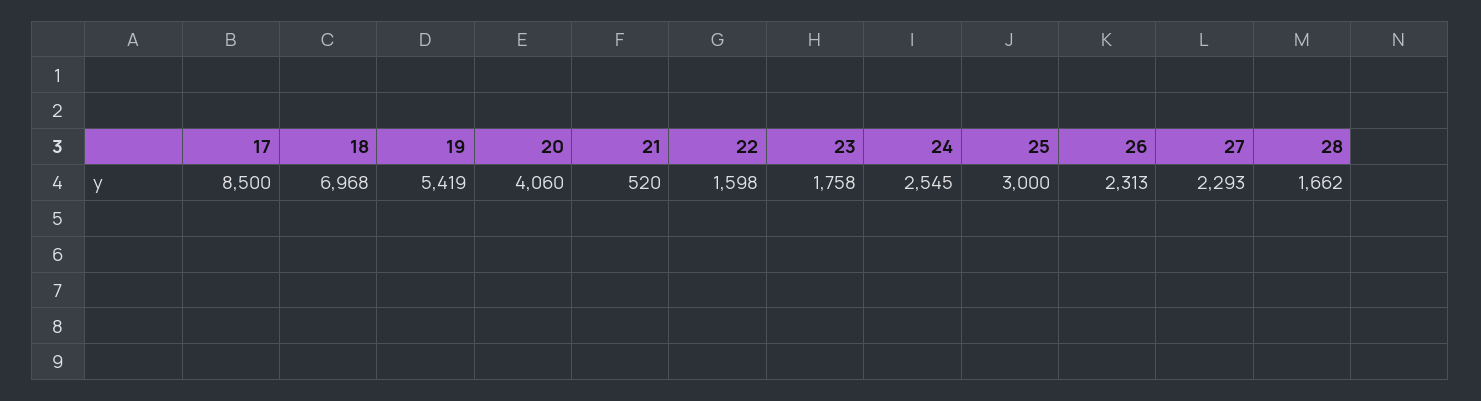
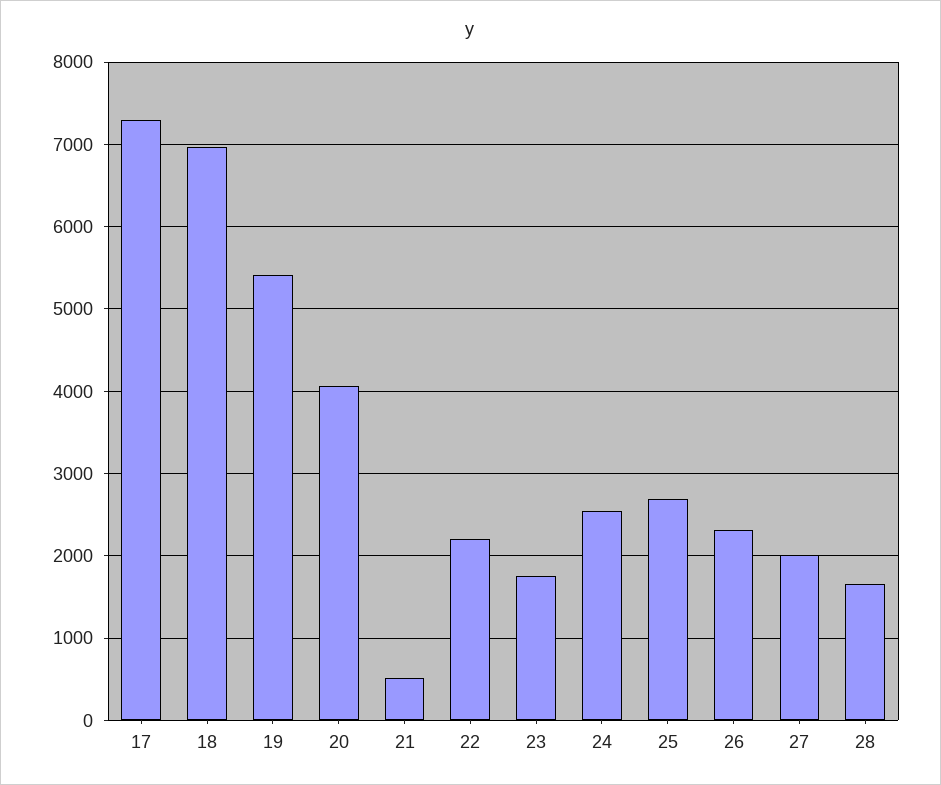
17: 8500 -> 7300
22: 1598 -> 2200
25: 3000 -> 2700
27: 2293 -> 2000

